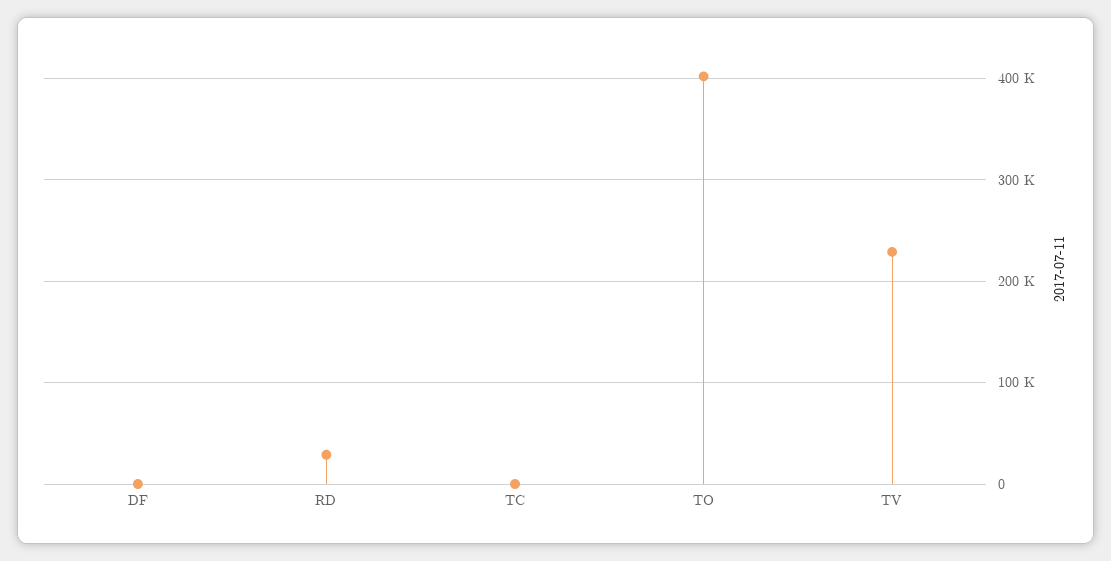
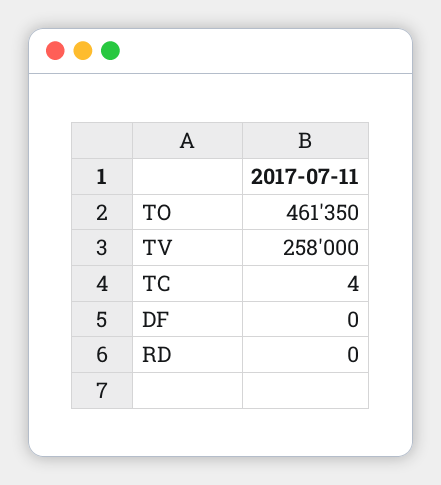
RD: 30000 -> 0
TO: 400000 -> 461350
TV: 230000 -> 258000

